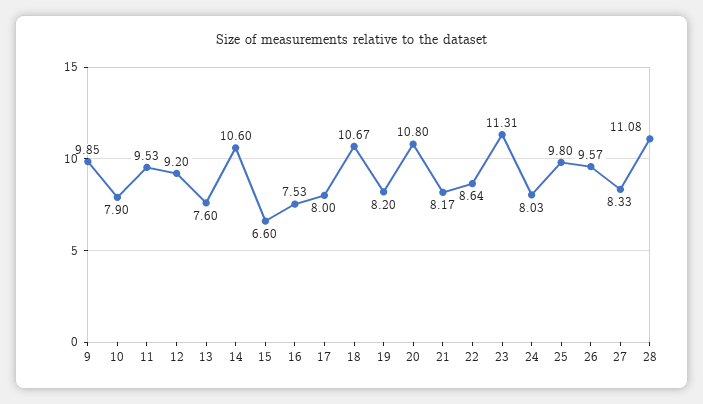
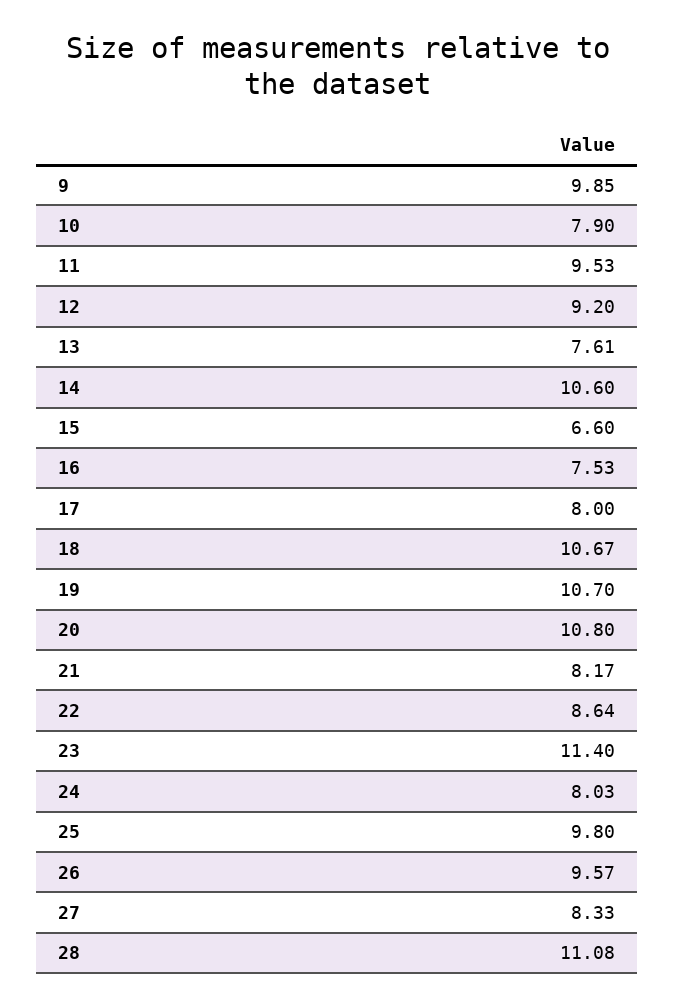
13: 7.6 -> 7.61
19: 8.2 -> 10.7
23: 11.31 -> 11.4

